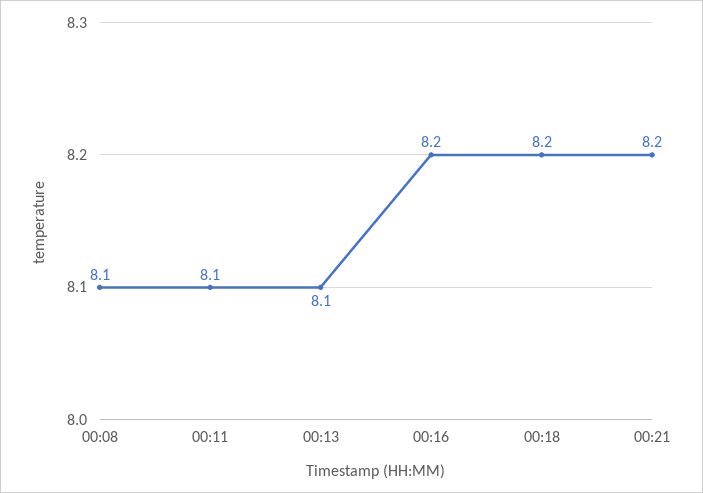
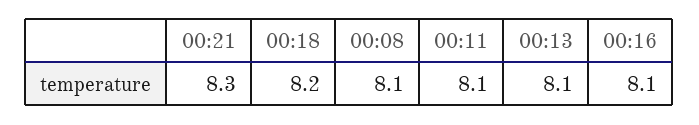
00:16: 8.2 -> 8.1
00:21: 8.2 -> 8.3

